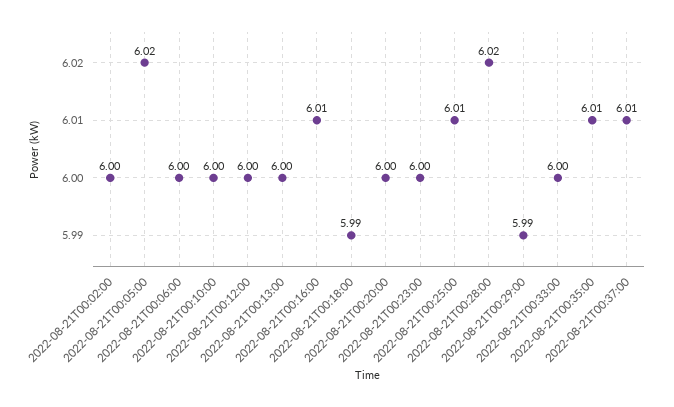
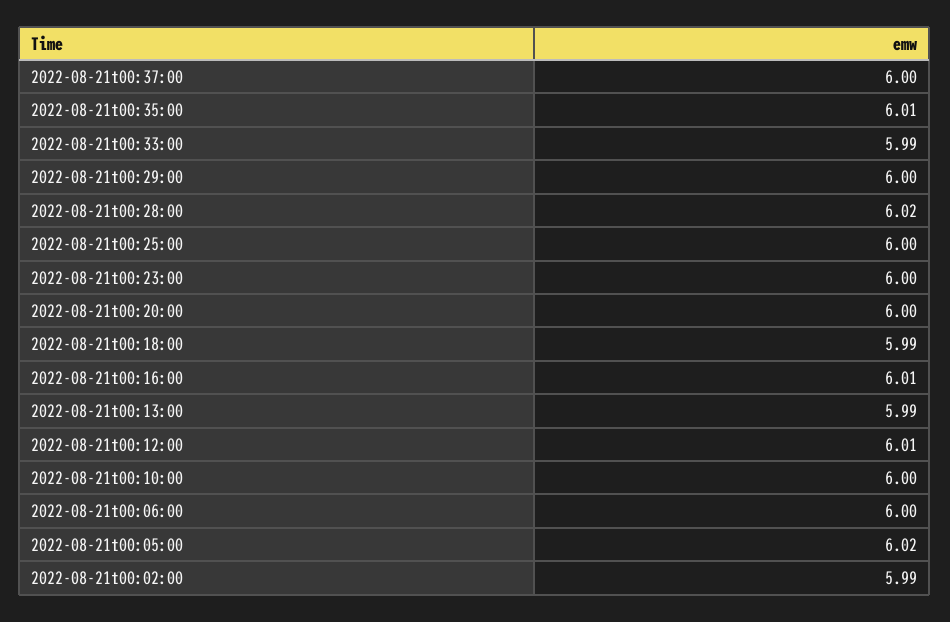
2022-08-21T00:02:00: 6 -> 5.99
2022-08-21T00:12:00: 6 -> 6.01
2022-08-21T00:13:00: 6 -> 5.99
2022-08-21T00:25:00: 6.01 -> 6
2022-08-21T00:29:00: 5.99 -> 6
2022-08-21T00:33:00: 6 -> 5.99
2022-08-21T00:37:00: 6.01 -> 6

